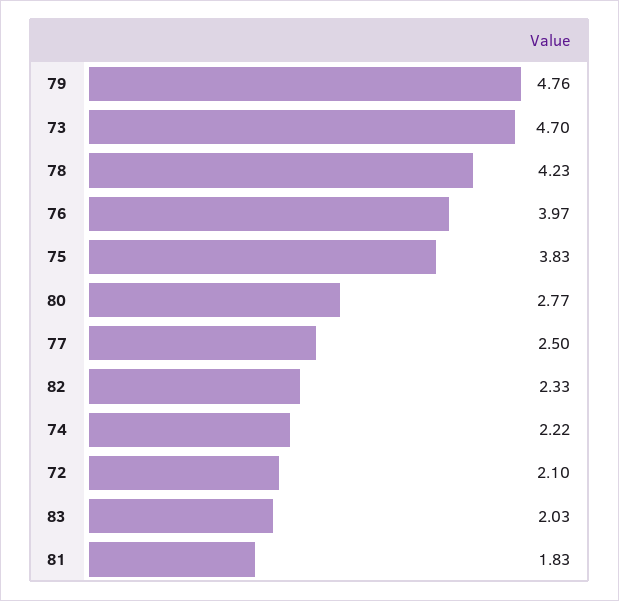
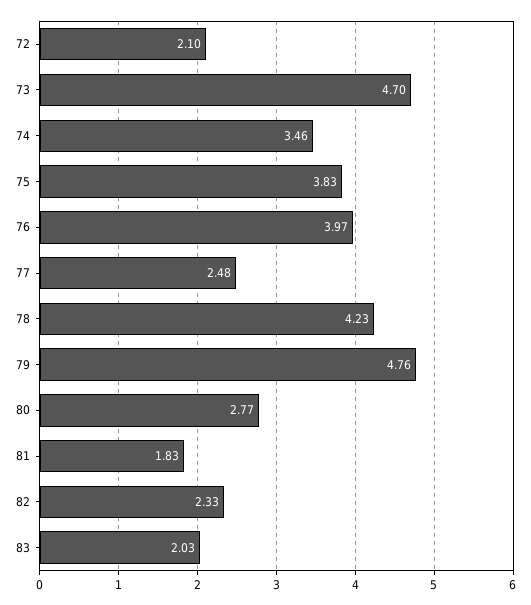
77: 2.5 -> 2.48
74: 2.22 -> 3.46

